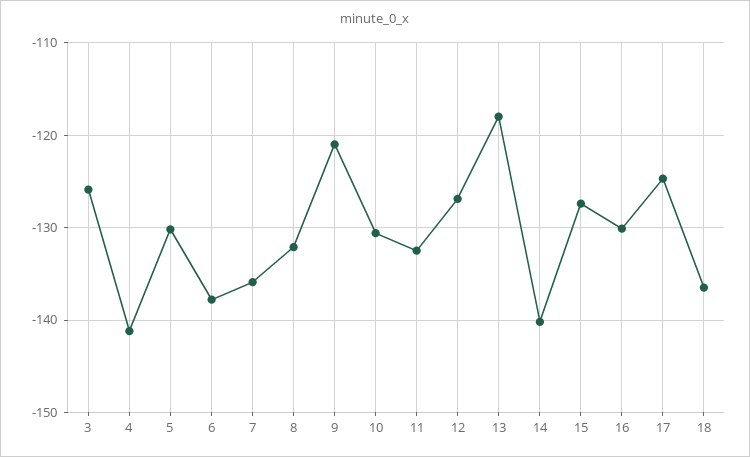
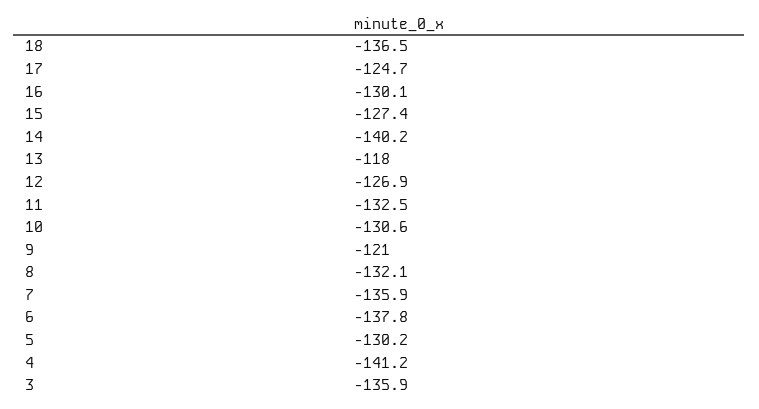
3: -126 -> -135.9

